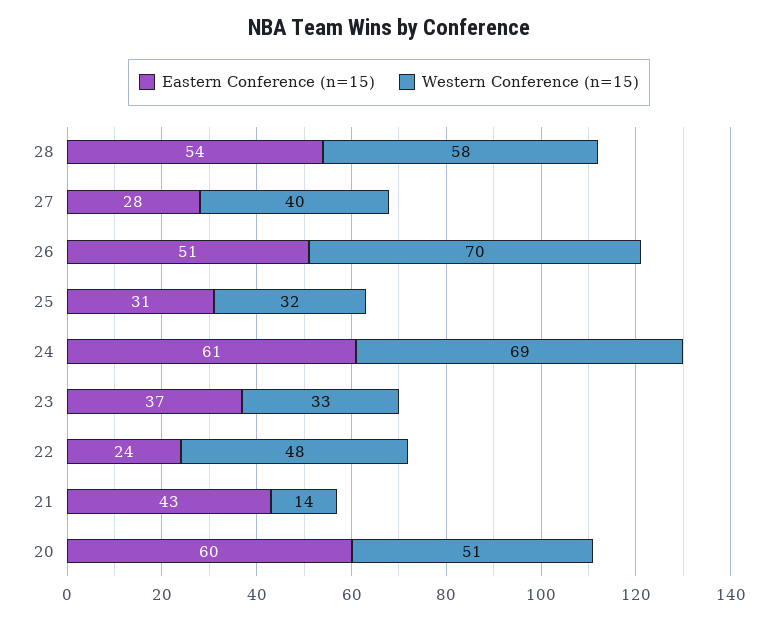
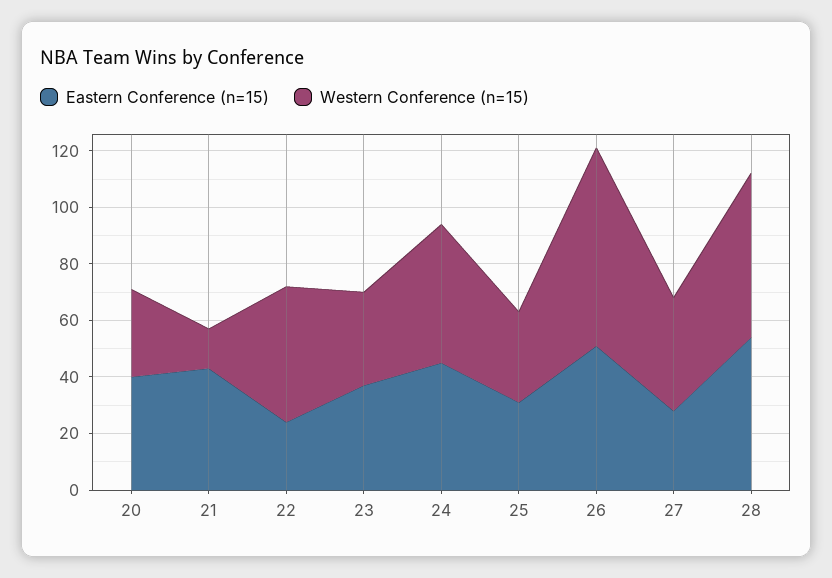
Eastern Conference (n=15), 24: 61 -> 45
Western Conference (n=15), 24: 69 -> 50
Eastern Conference (n=15), 20: 60 -> 40
Western Conference (n=15), 20: 51 -> 30

